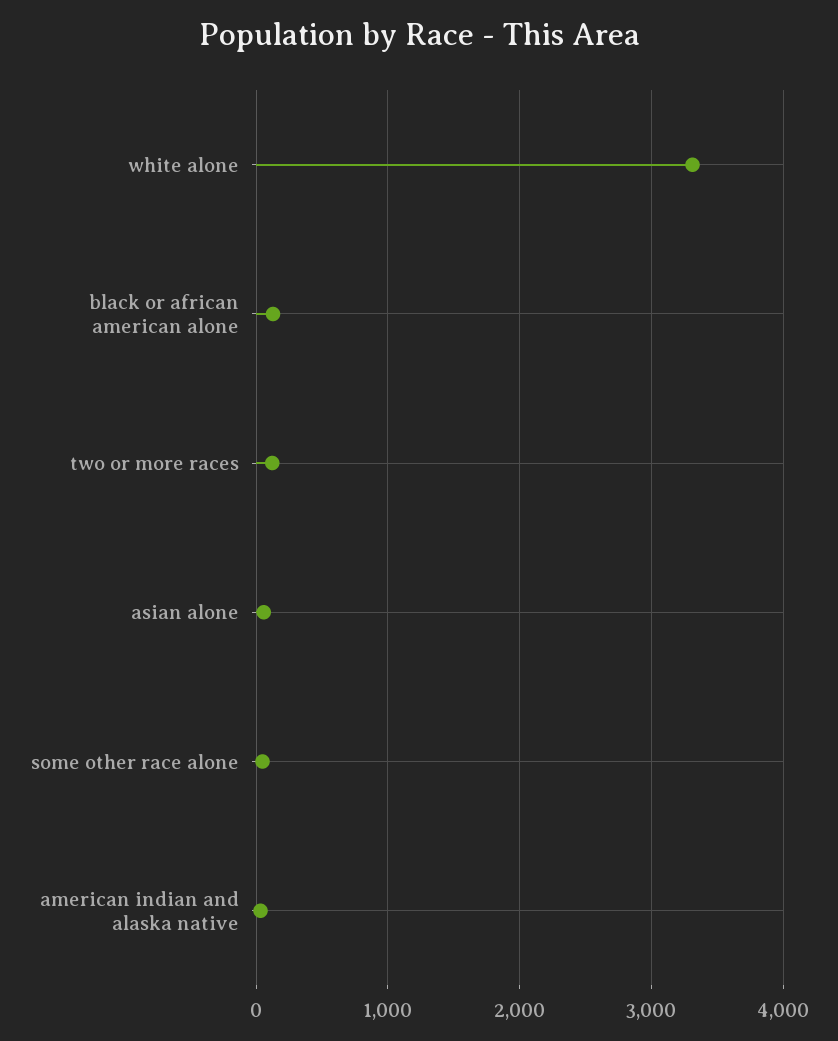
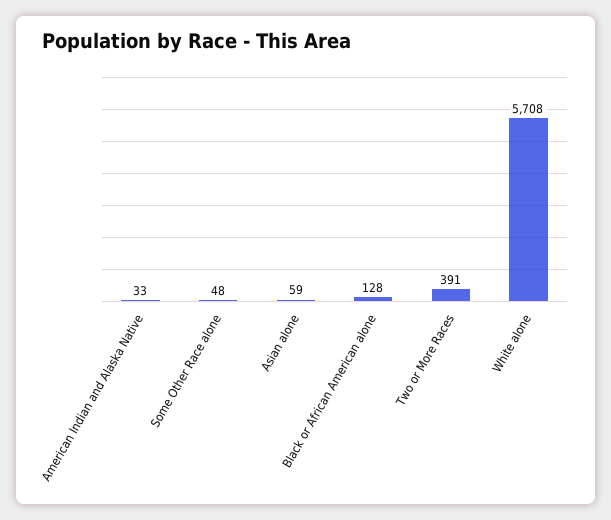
white alone: 3300 -> 5708
two or more races: 100 -> 391

